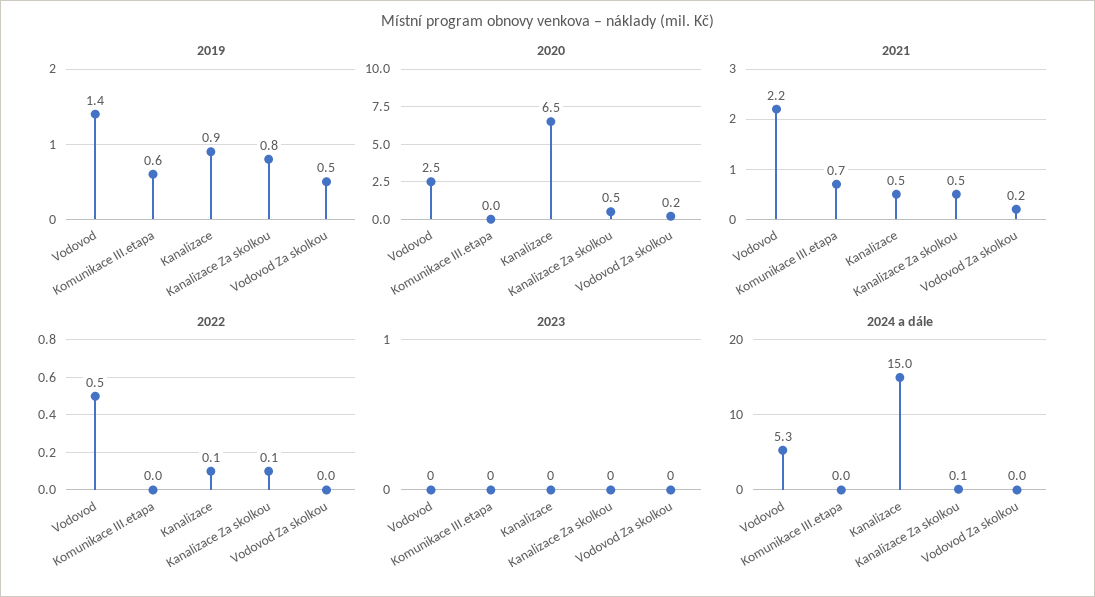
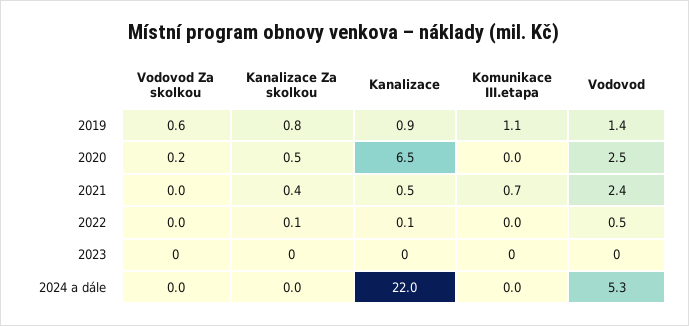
2019, Komunikace III.etapa: 0.6 -> 1.1
2019, Vodovod Za skolkou: 0.5 -> 0.6
2021, Vodovod: 2.2 -> 2.4
2021, Kanalizace Za skolkou: 0.5 -> 0.4
2021, Vodovod Za skolkou: 0.2 -> 0
2024 a dále, Kanalizace: 15 -> 22
2024 a dále, Kanalizace Za skolkou: 0.1 -> 0

